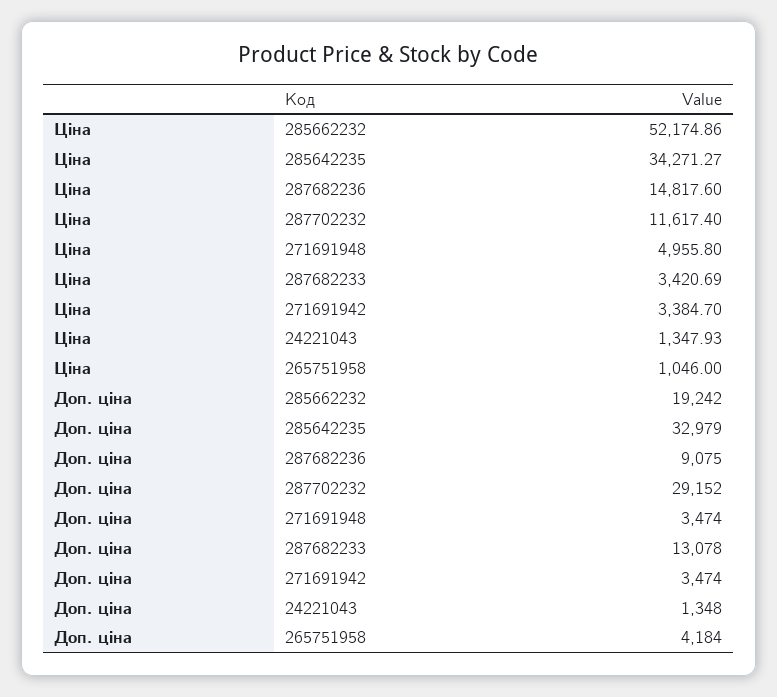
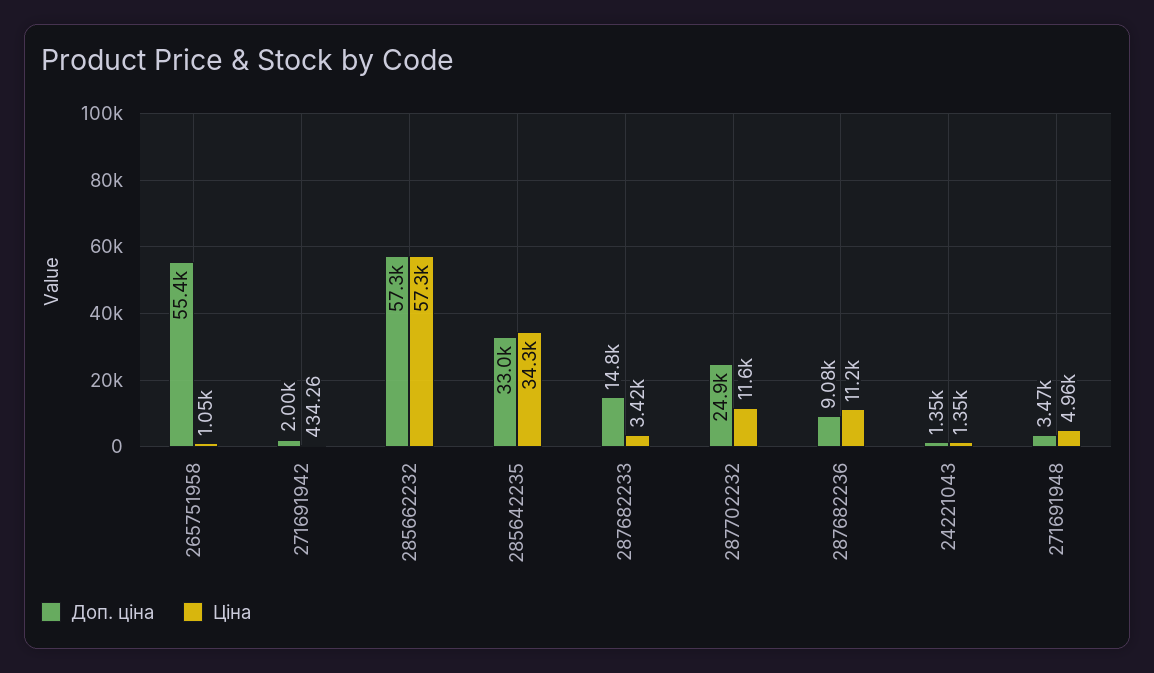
Ціна, 285662232: 52174.86 -> 57300
Ціна, 287682236: 14817.6 -> 11200
Ціна, 271691942: 3384.7 -> 434.26
Доп. ціна, 285662232: 19242 -> 57300
Доп. ціна, 287702232: 29152 -> 24900
Доп. ціна, 287682233: 13078 -> 14800
Доп. ціна, 271691942: 3474 -> 2000
Доп. ціна, 265751958: 4184 -> 55400

